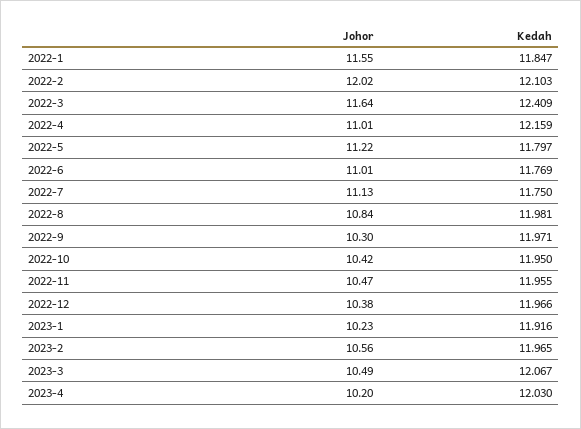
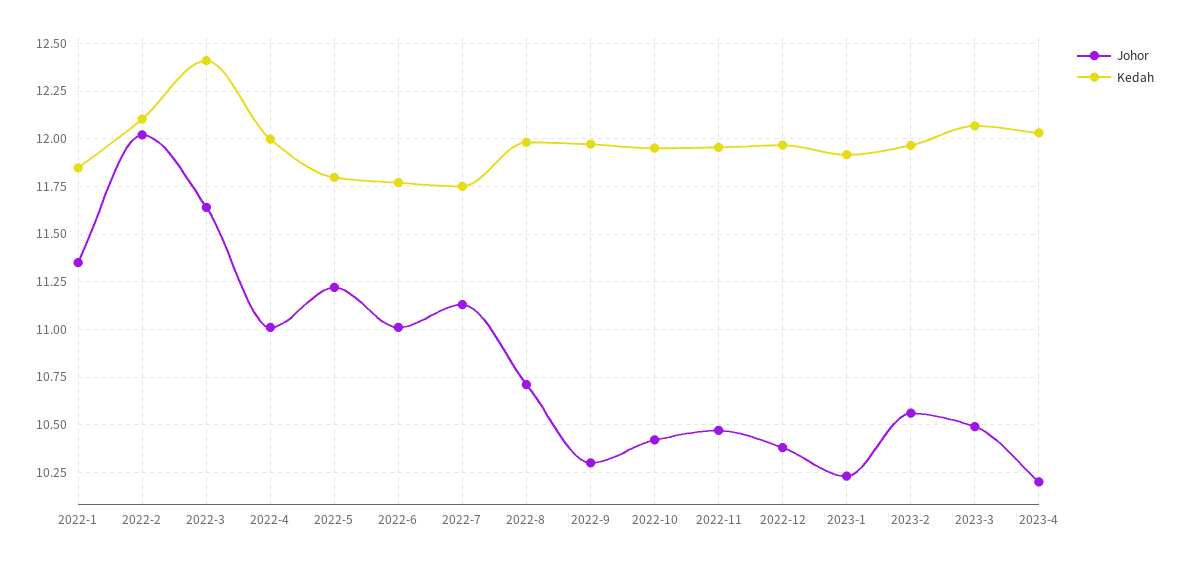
Johor, 2022-1: 11.55 -> 11.35
Kedah, 2022-4: 12.159 -> 12
Johor, 2022-8: 10.84 -> 10.7

